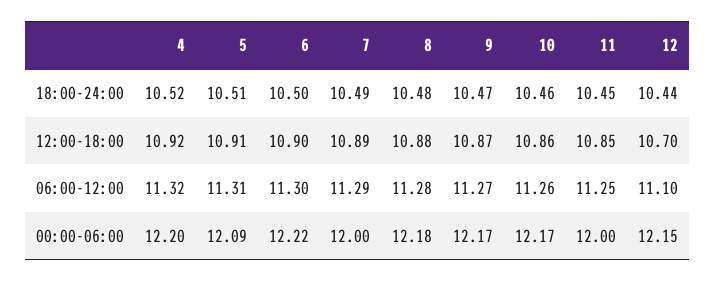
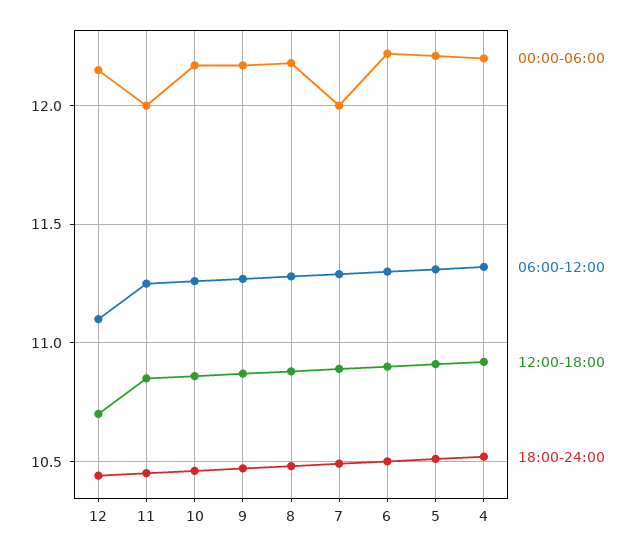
00:00-06:00, 5: 12.09 -> 12.2

